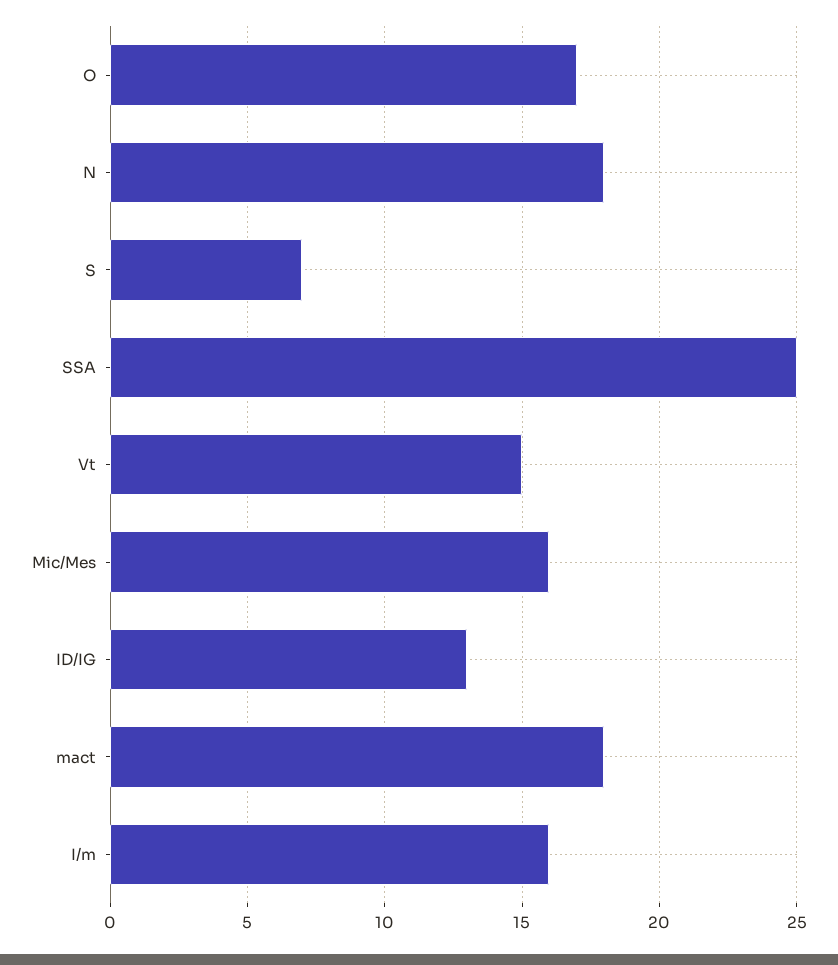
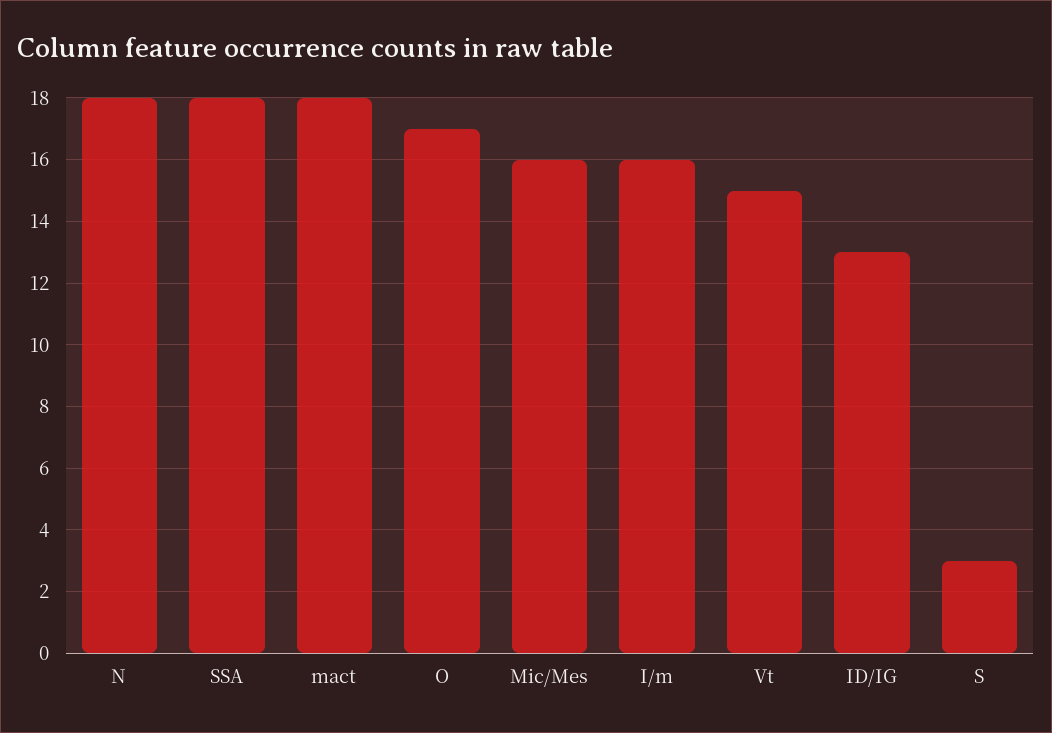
S: 7 -> 3
SSA: 25 -> 18

